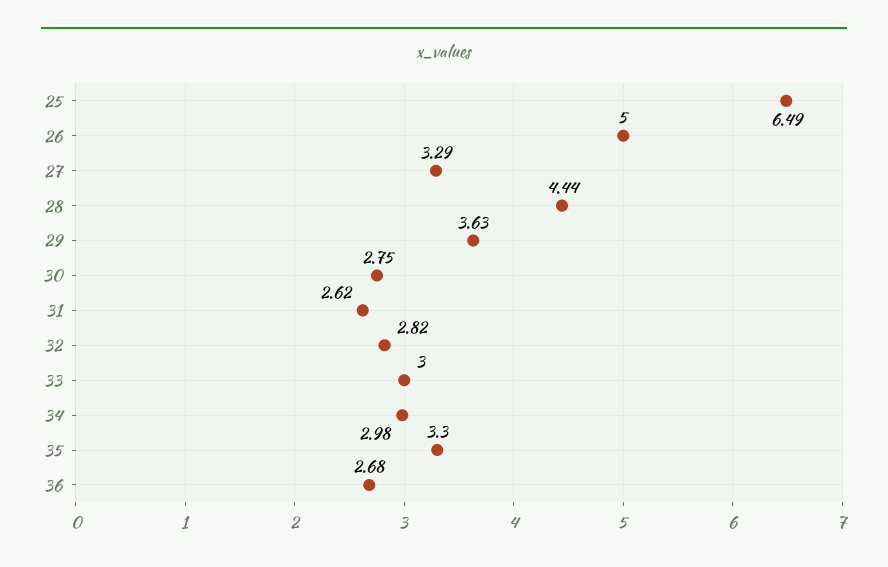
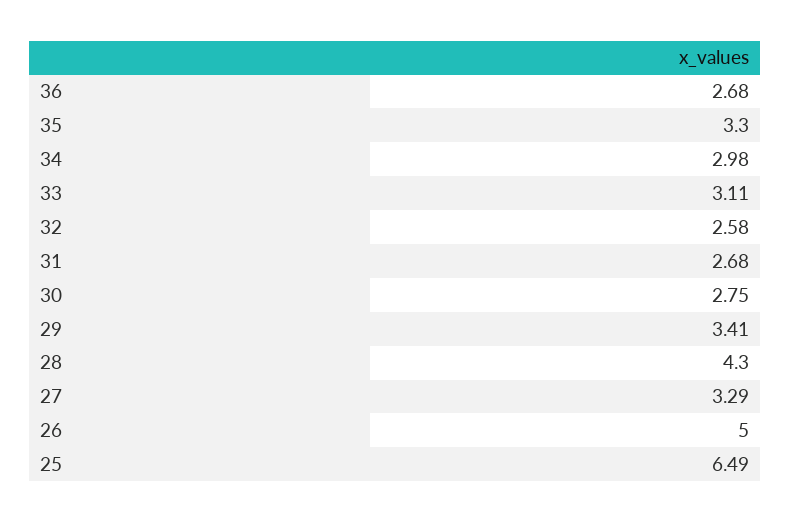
28: 4.44 -> 4.3
29: 3.63 -> 3.41
31: 2.62 -> 2.68
32: 2.82 -> 2.58
33: 3 -> 3.11

